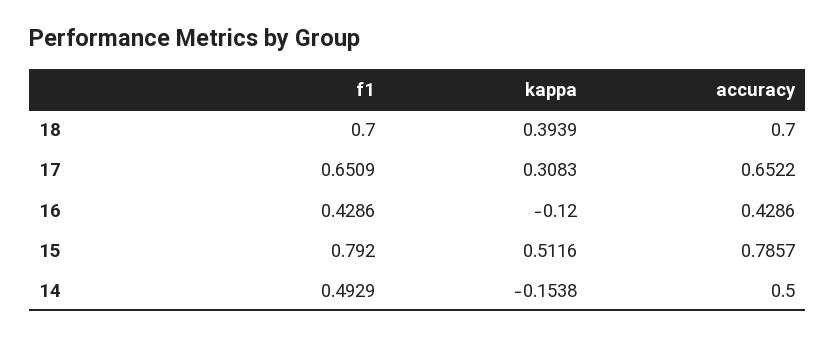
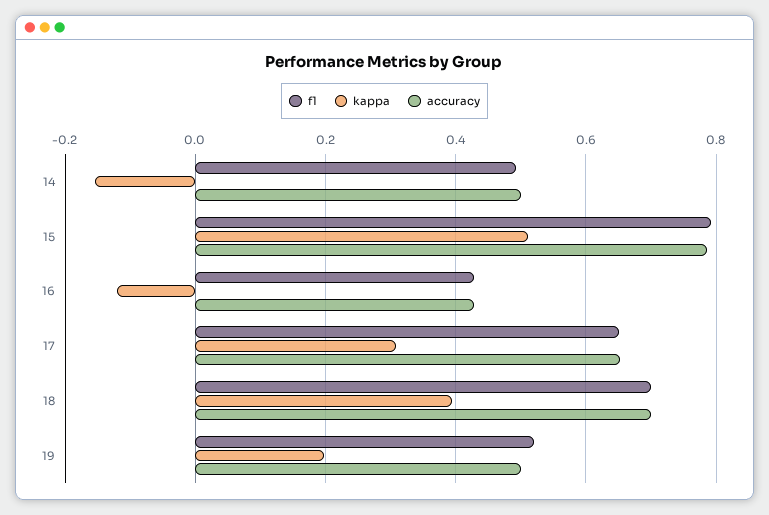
f1, 19: none -> 0.52
kappa, 19: none -> 0.2
accuracy, 19: none -> 0.5

